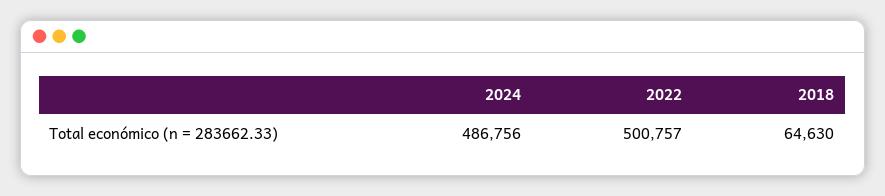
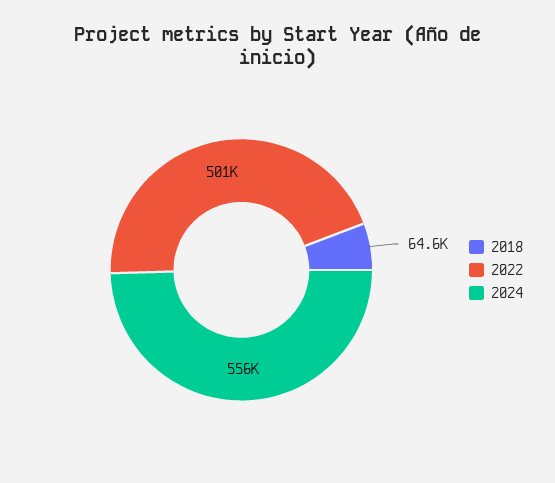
2024: 486756 -> 556000

